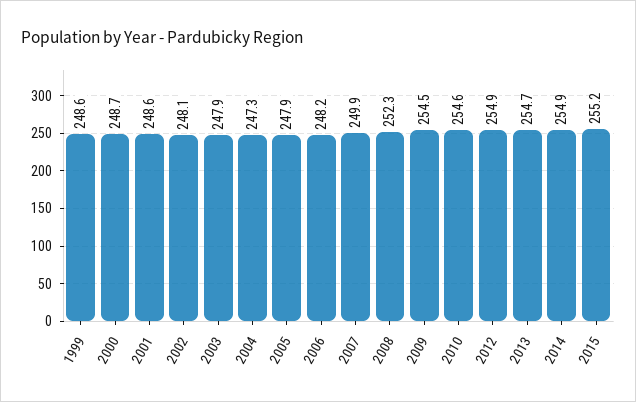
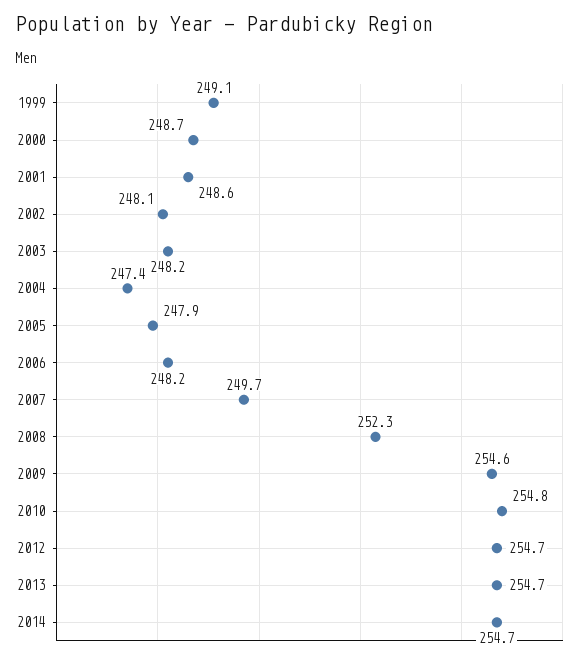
1999: 248.6 -> 249.1
2003: 247.9 -> 248.2
2004: 247.3 -> 247.4
2007: 249.9 -> 249.7
2009: 254.5 -> 254.6
2010: 254.6 -> 254.8
2012: 254.9 -> 254.7
2014: 254.9 -> 254.7
2015: 255.2 -> none

